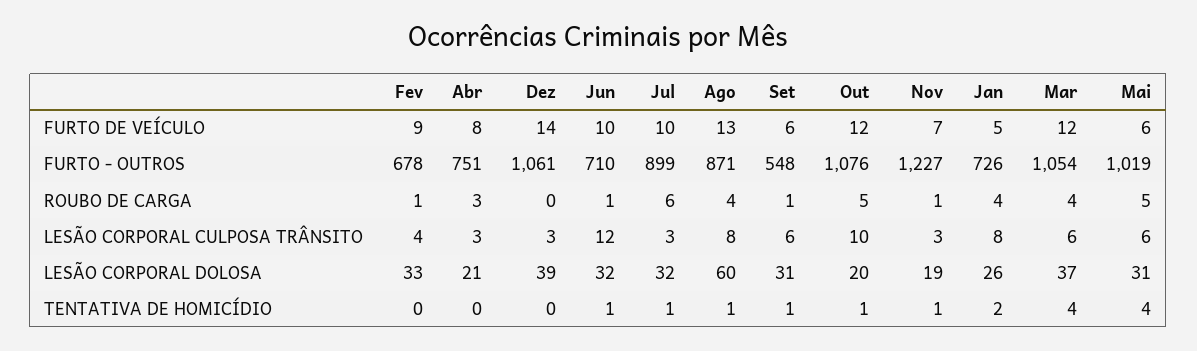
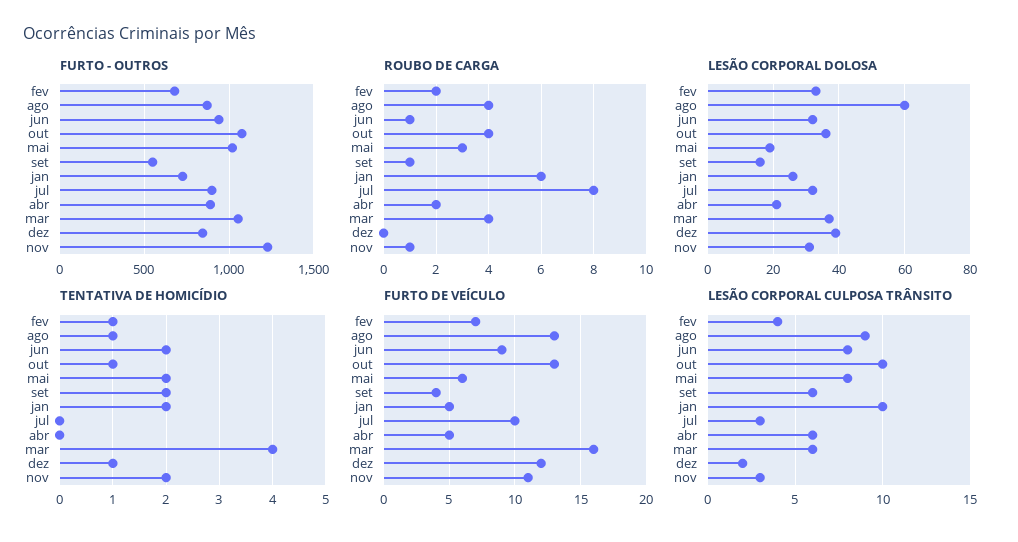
FURTO DE VEÍCULO, Fev: 9 -> 7
FURTO DE VEÍCULO, Abr: 8 -> 5
FURTO DE VEÍCULO, Dez: 14 -> 12
FURTO DE VEÍCULO, Jun: 10 -> 9
FURTO DE VEÍCULO, Set: 6 -> 4
FURTO DE VEÍCULO, Out: 12 -> 13
FURTO DE VEÍCULO, Nov: 7 -> 11
FURTO DE VEÍCULO, Mar: 12 -> 16
FURTO - OUTROS, Abr: 751 -> 900
FURTO - OUTROS, Dez: 1061 -> 850
FURTO - OUTROS, Jun: 710 -> 950
ROUBO DE CARGA, Fev: 1 -> 2
ROUBO DE CARGA, Abr: 3 -> 2
ROUBO DE CARGA, Jul: 6 -> 8
ROUBO DE CARGA, Out: 5 -> 4
ROUBO DE CARGA, Jan: 4 -> 6
ROUBO DE CARGA, Mai: 5 -> 3
LESÃO CORPORAL CULPOSA TRÂNSITO, Abr: 3 -> 6
LESÃO CORPORAL CULPOSA TRÂNSITO, Dez: 3 -> 2
LESÃO CORPORAL CULPOSA TRÂNSITO, Jun: 12 -> 8
LESÃO CORPORAL CULPOSA TRÂNSITO, Ago: 8 -> 9
LESÃO CORPORAL CULPOSA TRÂNSITO, Jan: 8 -> 10
LESÃO CORPORAL CULPOSA TRÂNSITO, Mai: 6 -> 8
LESÃO CORPORAL DOLOSA, Set: 31 -> 15
LESÃO CORPORAL DOLOSA, Out: 20 -> 35
LESÃO CORPORAL DOLOSA, Nov: 19 -> 30
LESÃO CORPORAL DOLOSA, Mai: 31 -> 20
TENTATIVA DE HOMICÍDIO, Fev: 0 -> 1
TENTATIVA DE HOMICÍDIO, Dez: 0 -> 1
TENTATIVA DE HOMICÍDIO, Jun: 1 -> 2
TENTATIVA DE HOMICÍDIO, Jul: 1 -> 0
TENTATIVA DE HOMICÍDIO, Set: 1 -> 2
TENTATIVA DE HOMICÍDIO, Nov: 1 -> 2
TENTATIVA DE HOMICÍDIO, Mai: 4 -> 2

